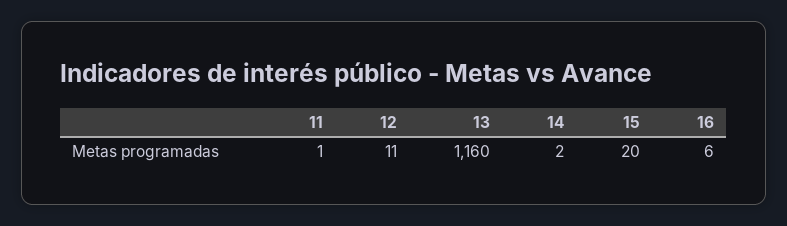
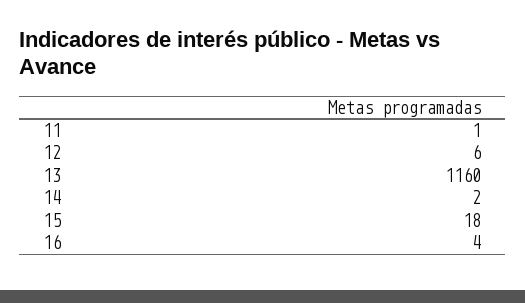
12: 11 -> 6
15: 20 -> 18
16: 6 -> 4

